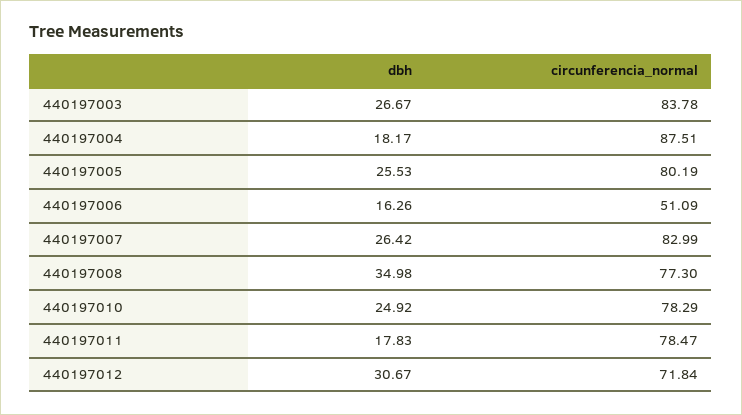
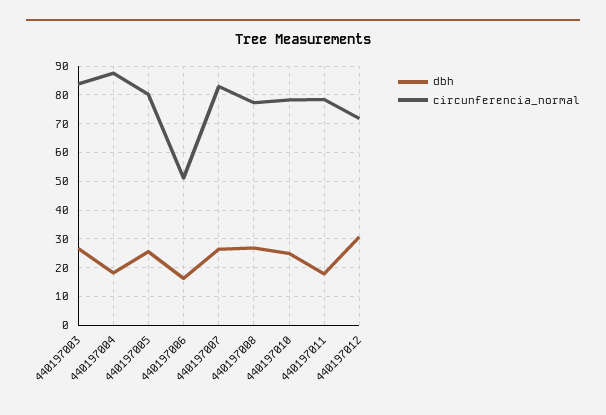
dbh, 440197008: 34.98 -> 27.5

